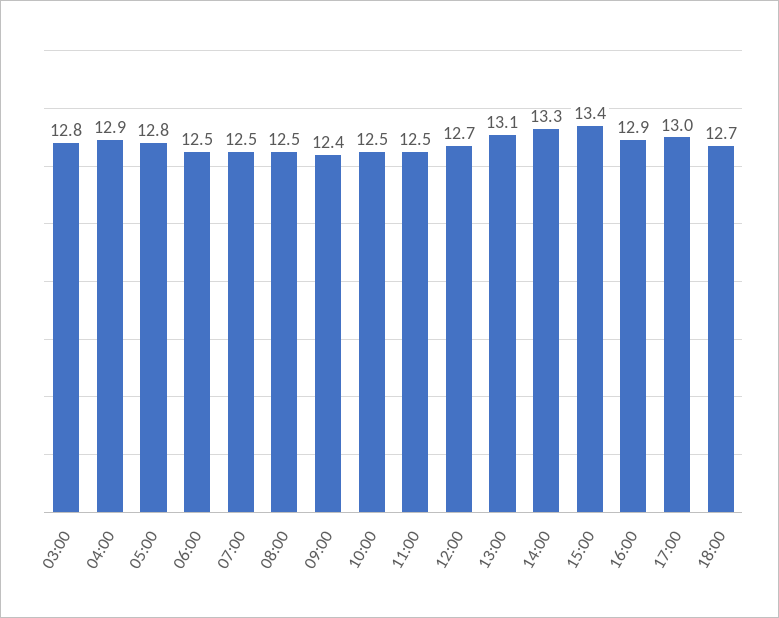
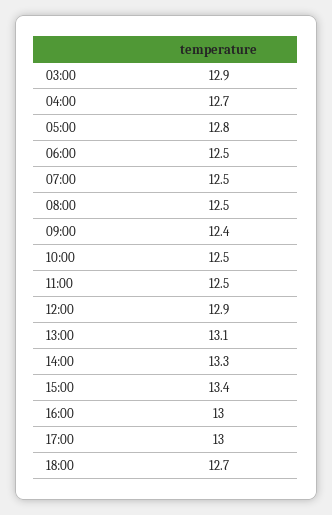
03:00: 12.8 -> 12.9
04:00: 12.9 -> 12.7
12:00: 12.7 -> 12.9
16:00: 12.9 -> 13

